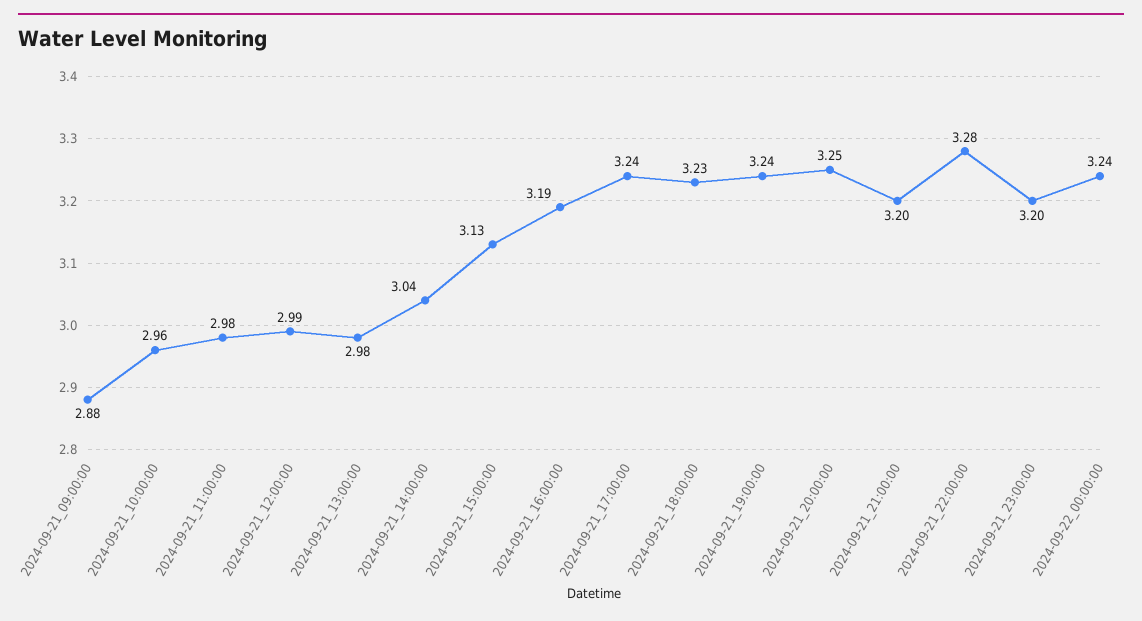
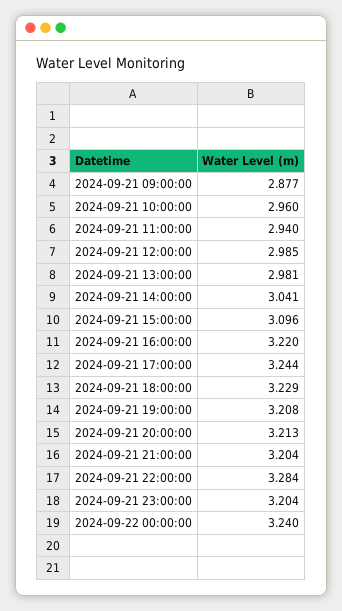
2024-09-21_11:00:00: 2.98 -> 2.94
2024-09-21_15:00:00: 3.13 -> 3.096
2024-09-21_16:00:00: 3.19 -> 3.22
2024-09-21_19:00:00: 3.24 -> 3.208
2024-09-21_20:00:00: 3.25 -> 3.213

